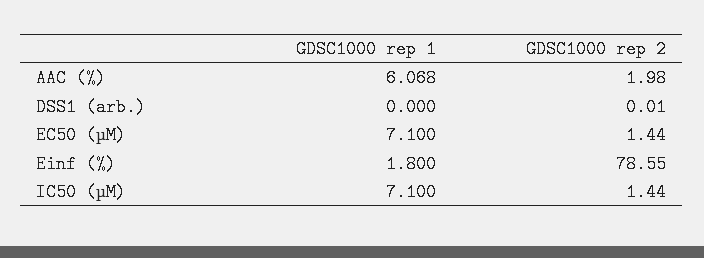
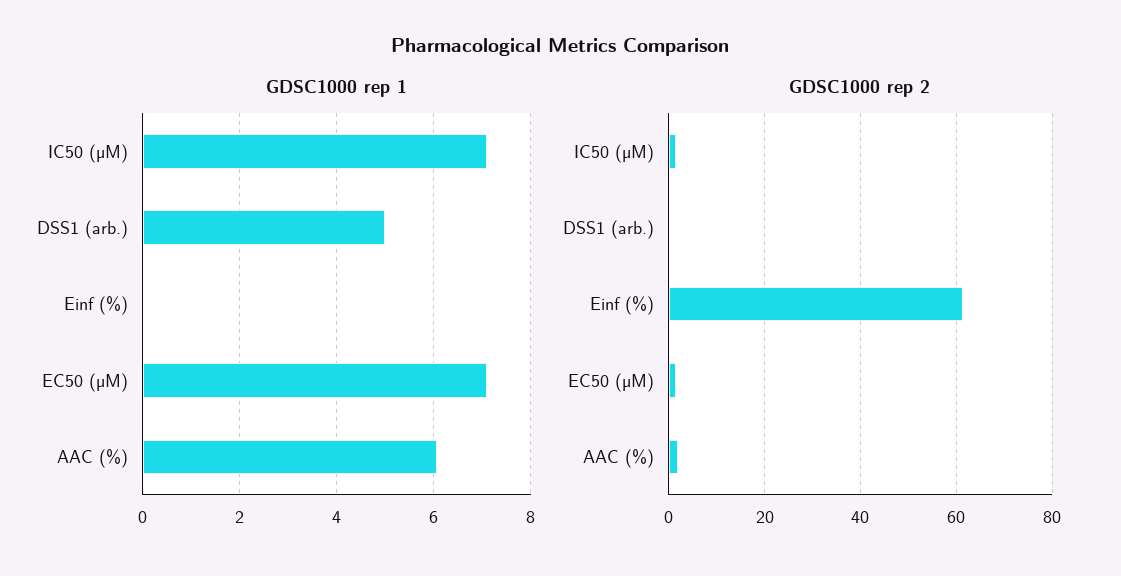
GDSC1000 rep 1, DSS1 (arb.): 0 -> 5
GDSC1000 rep 1, Einf (%): 1.8 -> 0
GDSC1000 rep 2, Einf (%): 78.55 -> 62

